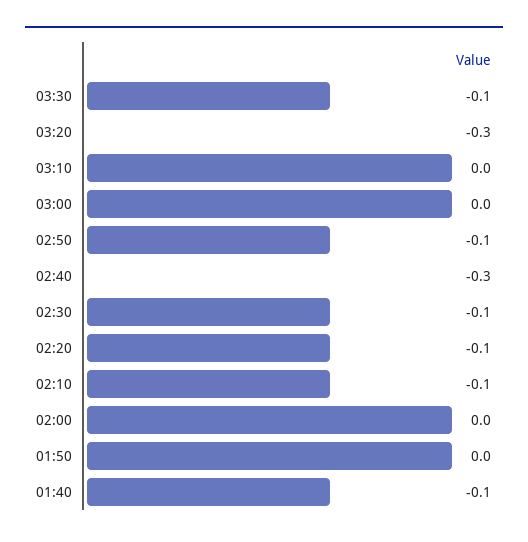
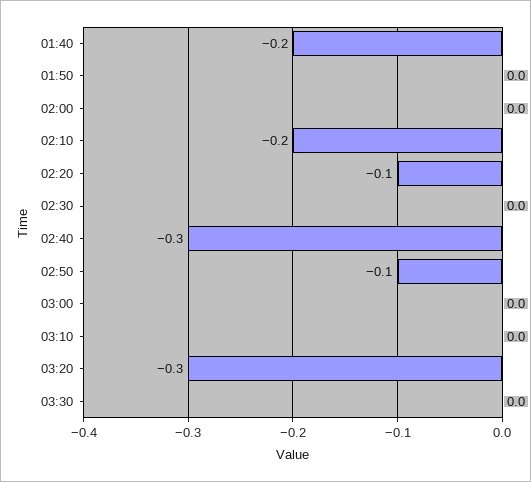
03:30: -0.1 -> 0
02:30: -0.1 -> 0
02:10: -0.1 -> -0.2
01:40: -0.1 -> -0.2

